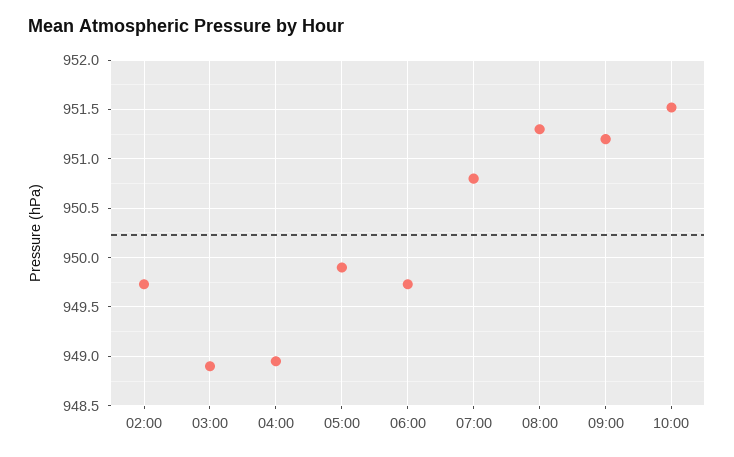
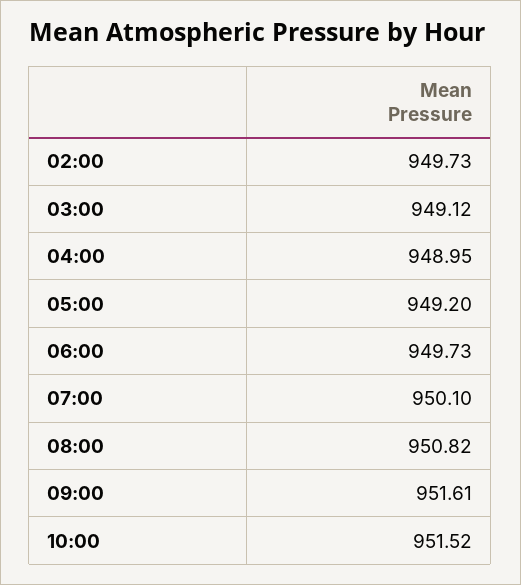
03:00: 948.9 -> 949.12
05:00: 949.9 -> 949.2
07:00: 950.8 -> 950.1
08:00: 951.3 -> 950.82
09:00: 951.2 -> 951.61

